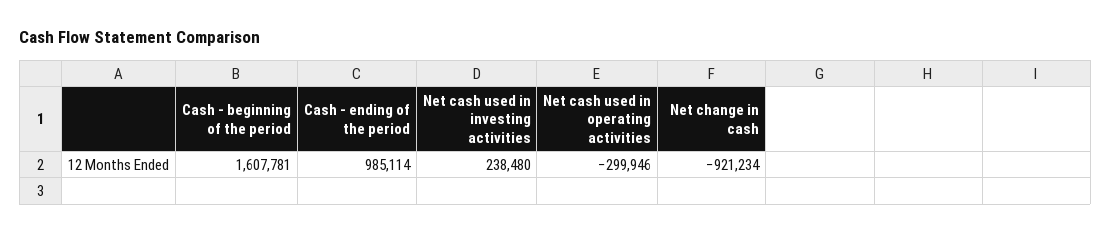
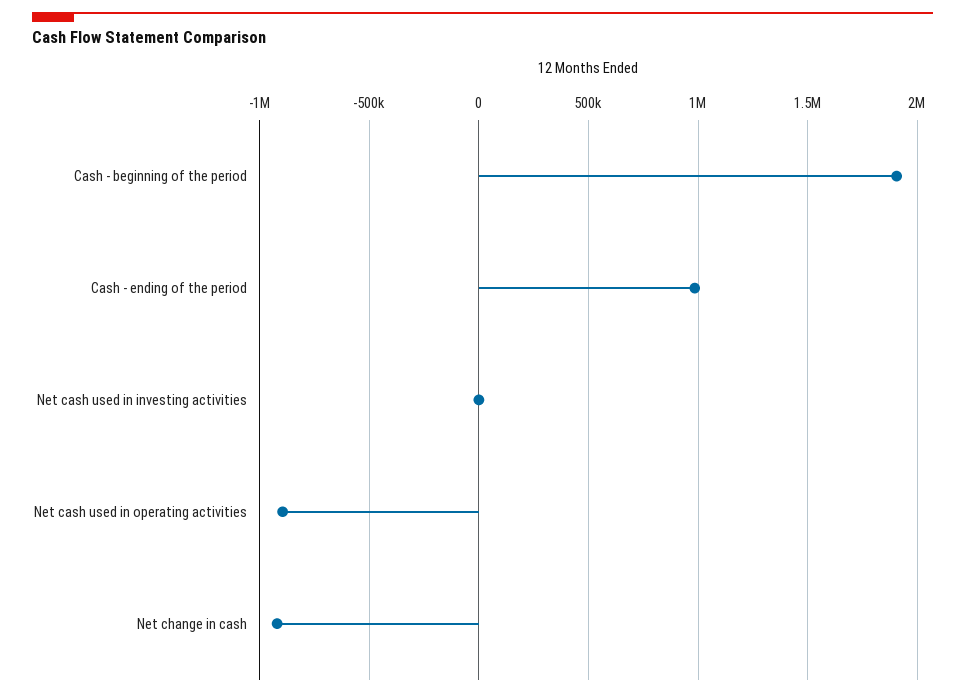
Cash - beginning of the period: 1607781 -> 1900000
Net cash used in investing activities: 238480 -> 0
Net cash used in operating activities: -299946 -> -900000

